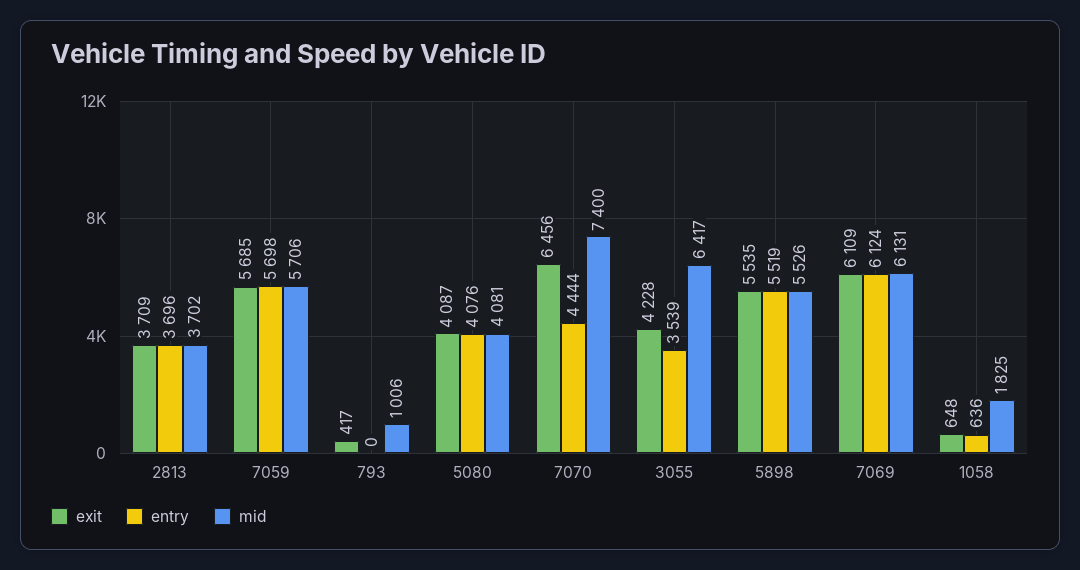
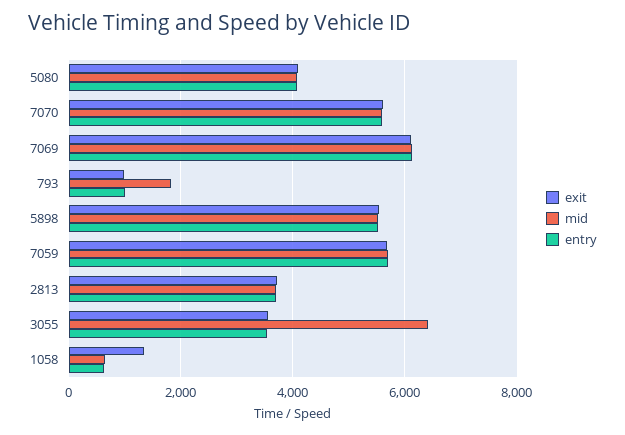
exit, 793: 417 -> 1000
entry, 793: 0 -> 1000
mid, 793: 1006 -> 1800
exit, 7070: 6456 -> 5600
entry, 7070: 4444 -> 5600
mid, 7070: 7400 -> 5600
exit, 3055: 4228 -> 3600
exit, 1058: 648 -> 1400
mid, 1058: 1825 -> 600

